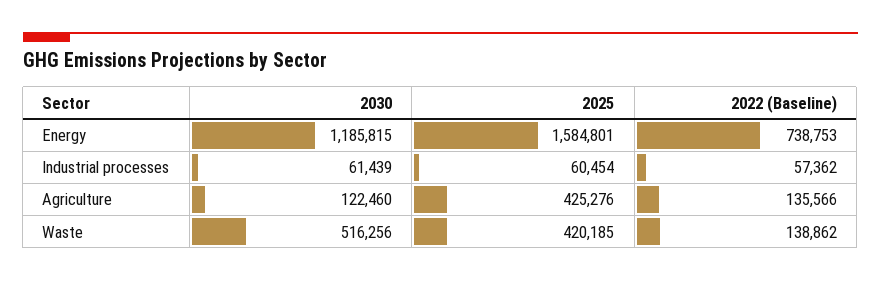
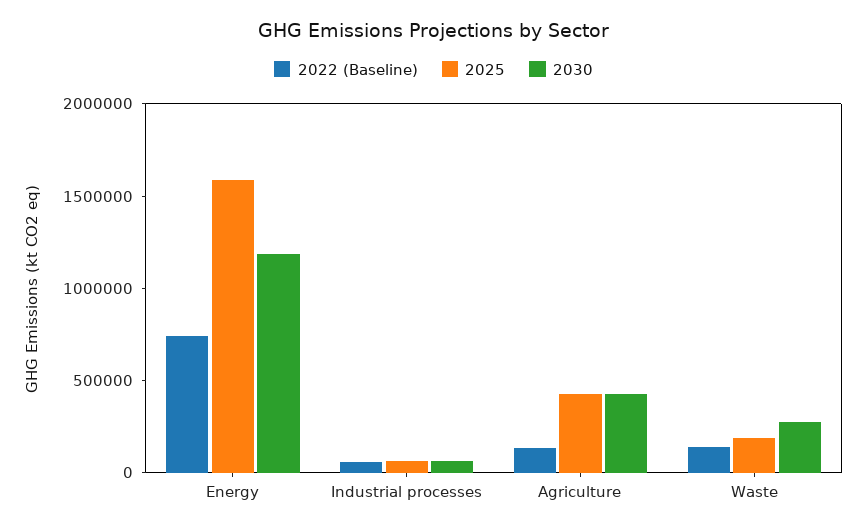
2030, Agriculture: 122460 -> 400000
2030, Waste: 516256 -> 300000
2025, Waste: 420185 -> 200000

